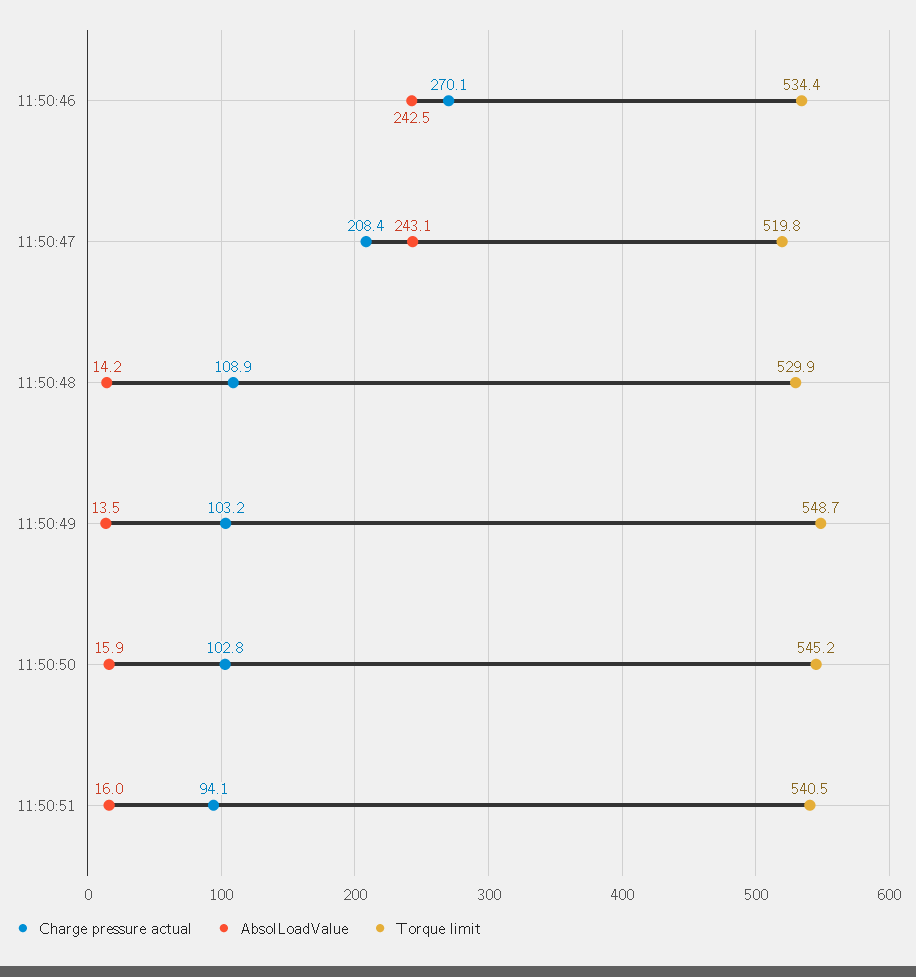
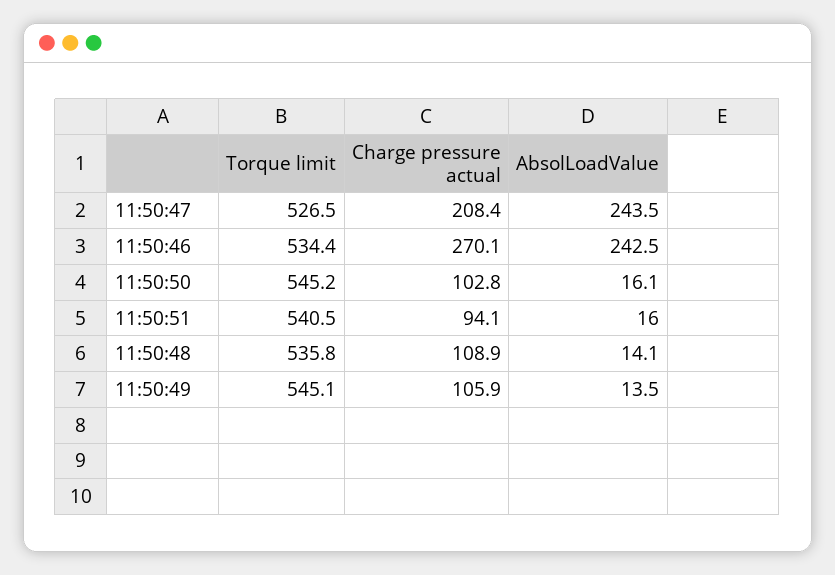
AbsolLoadValue, 11:50:47: 243.1 -> 243.5
Torque limit, 11:50:47: 519.8 -> 526.5
AbsolLoadValue, 11:50:48: 14.2 -> 14.1
Torque limit, 11:50:48: 529.9 -> 535.8
Charge pressure actual, 11:50:49: 103.2 -> 105.9
Torque limit, 11:50:49: 548.7 -> 545.1
AbsolLoadValue, 11:50:50: 15.9 -> 16.1

